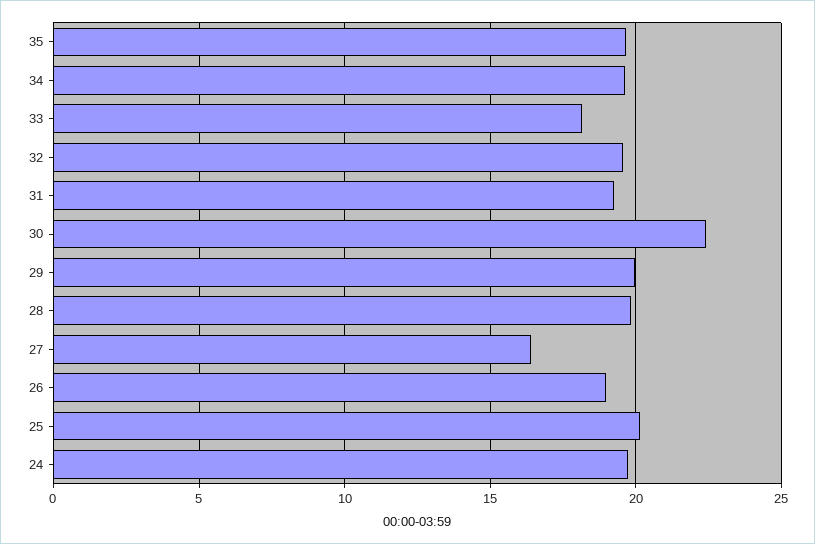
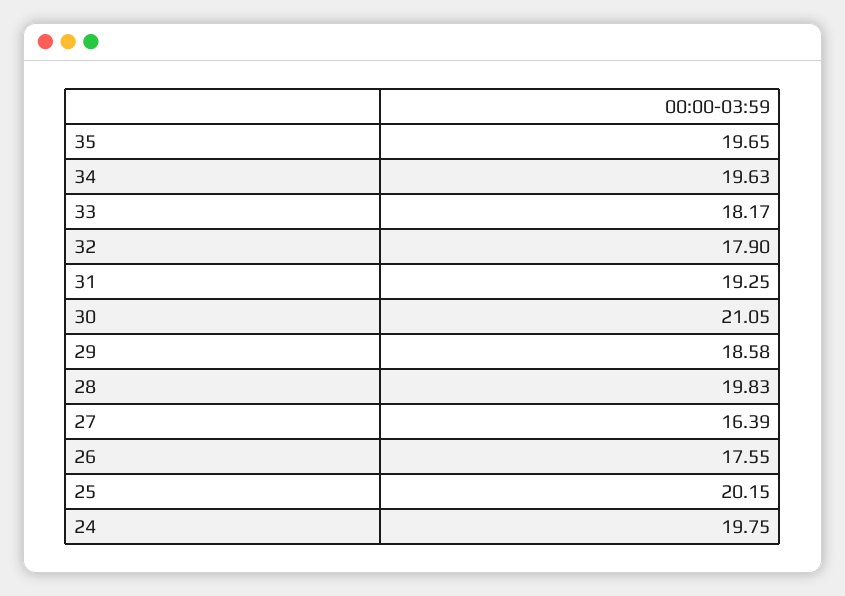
32: 19.5 -> 17.9
30: 22.5 -> 21.05
29: 20 -> 18.58
26: 19 -> 17.55

